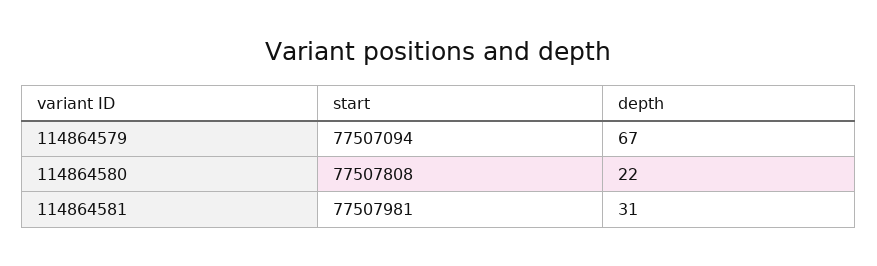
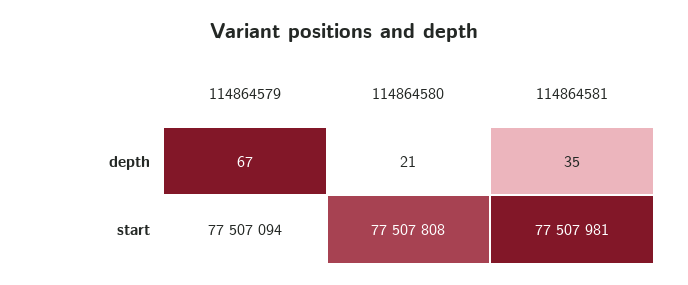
depth, 114864580: 22 -> 21
depth, 114864581: 31 -> 35

